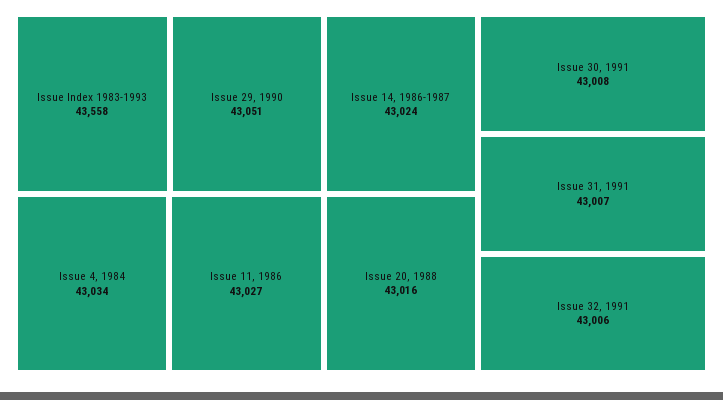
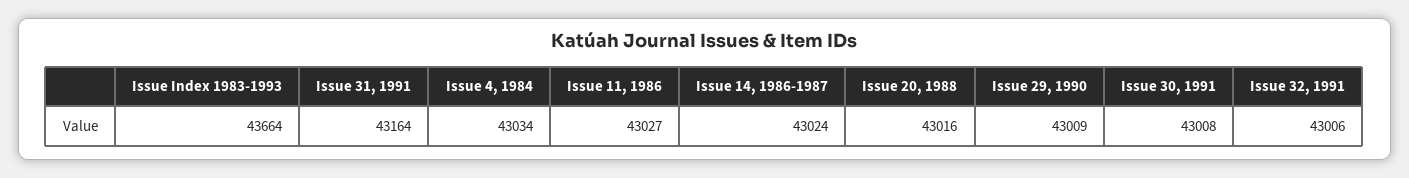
Issue Index 1983-1993: 43558 -> 43664
Issue 29, 1990: 43051 -> 43009
Issue 31, 1991: 43007 -> 43164

